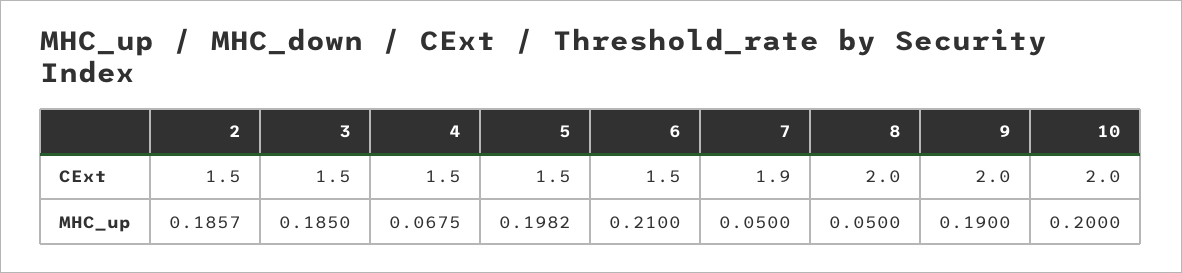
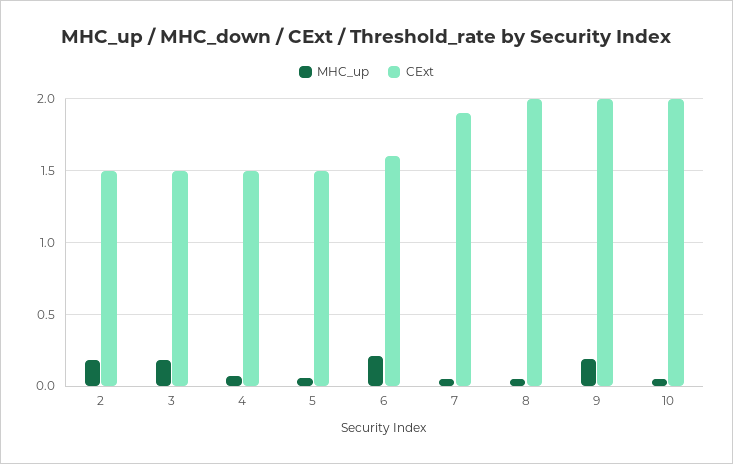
CExt, 6: 1.5 -> 1.6
MHC_up, 5: 0.1982 -> 0.05
MHC_up, 10: 0.2 -> 0.05

